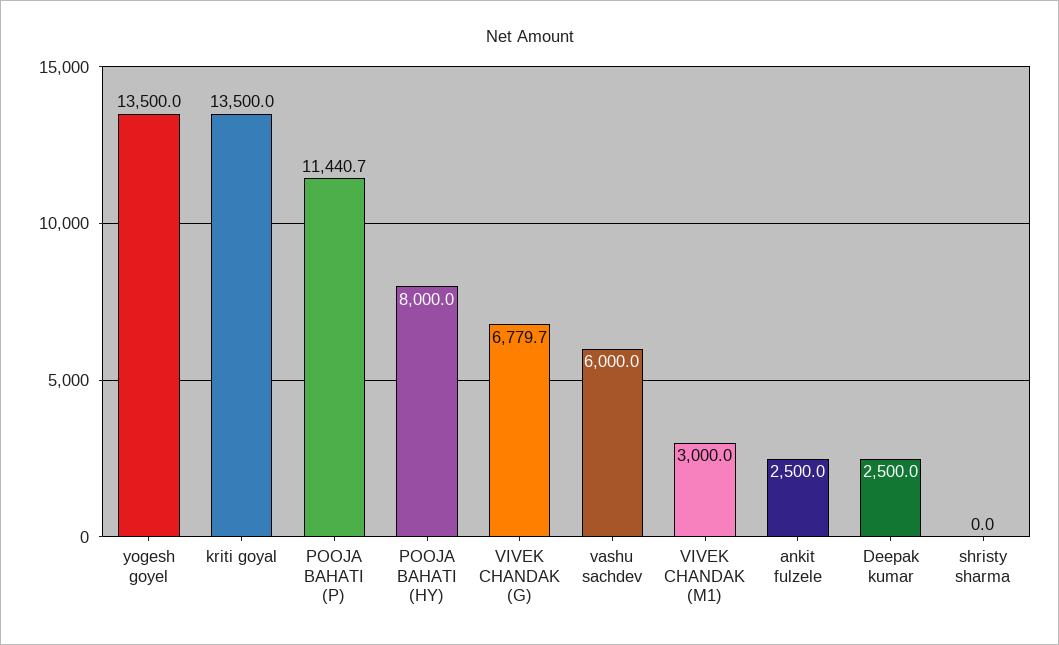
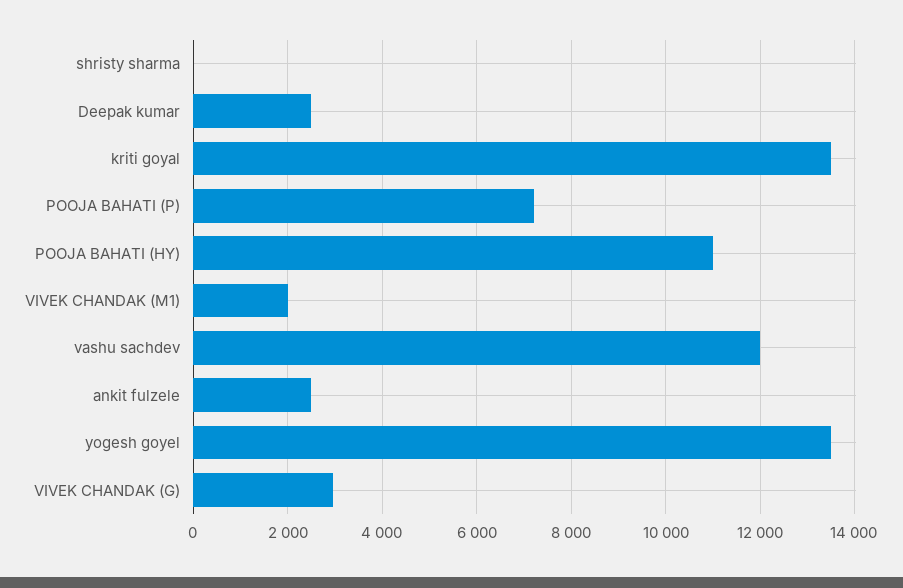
POOJA BAHATI (P): 11440.7 -> 7200
POOJA BAHATI (HY): 8000 -> 11000
VIVEK CHANDAK (G): 6779.7 -> 3000
vashu sachdev: 6000 -> 12000
VIVEK CHANDAK (M1): 3000 -> 2000

